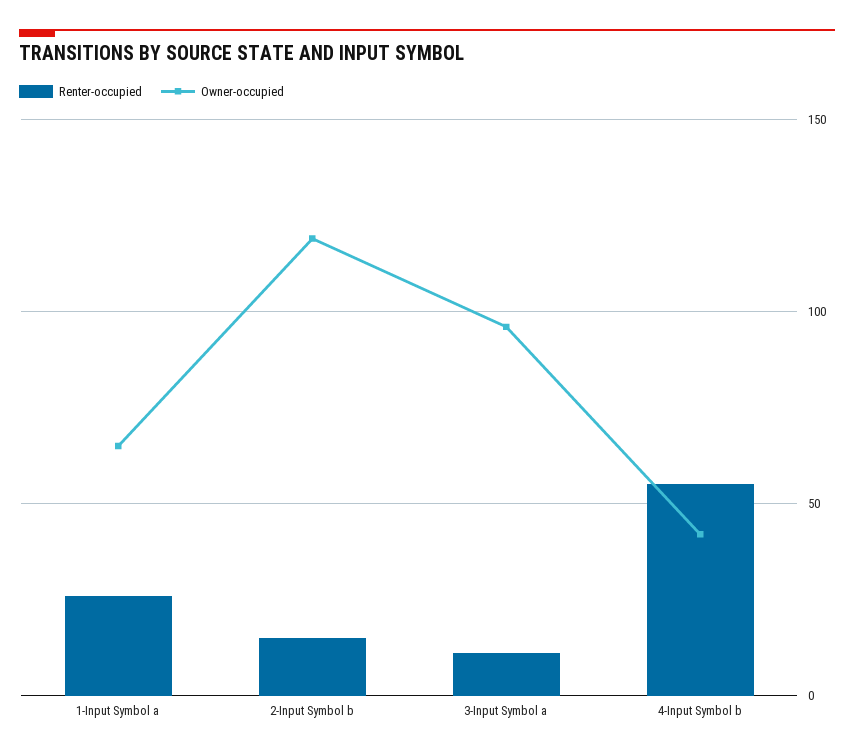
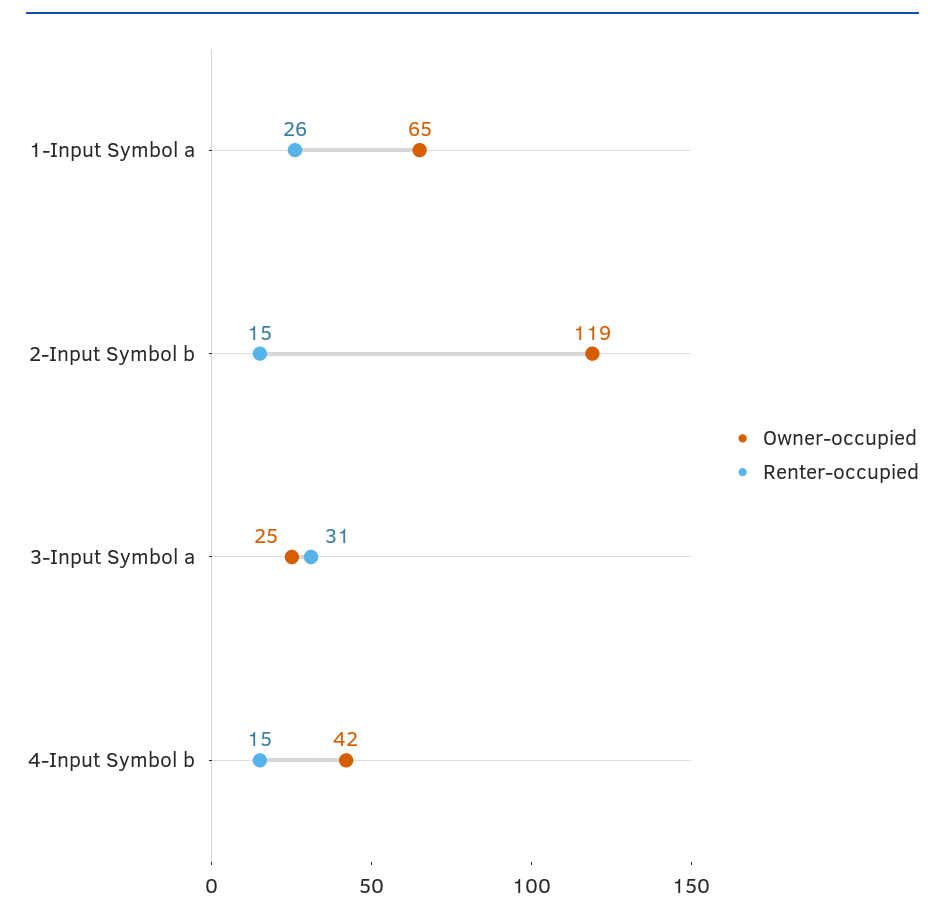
Renter-occupied, 3-Input Symbol a: 10 -> 31
Owner-occupied, 3-Input Symbol a: 95 -> 25
Renter-occupied, 4-Input Symbol b: 55 -> 15

